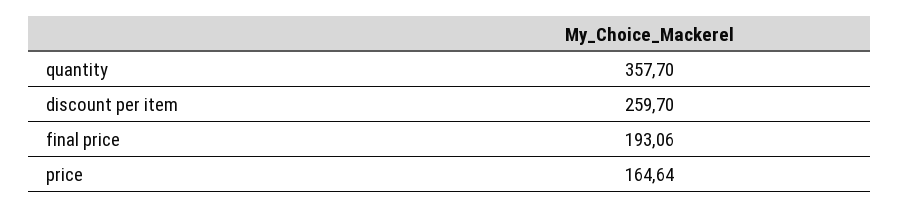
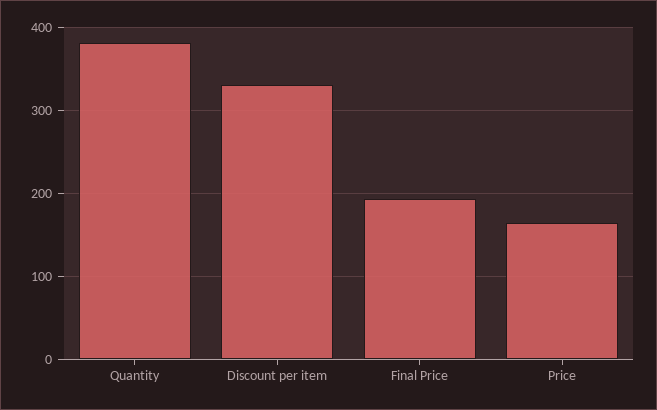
quantity: 357.7 -> 380
discount per item: 259.7 -> 330

